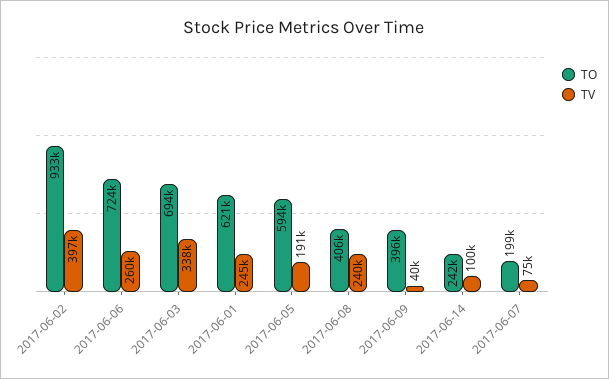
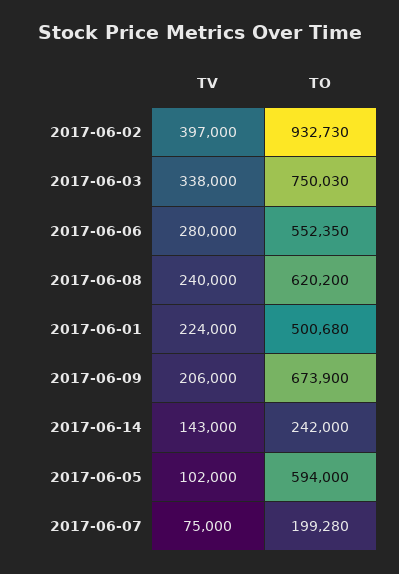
TO, 2017-06-06: 724000 -> 552350
TV, 2017-06-06: 260000 -> 280000
TO, 2017-06-03: 694000 -> 750030
TO, 2017-06-01: 621000 -> 500680
TV, 2017-06-01: 245000 -> 224000
TV, 2017-06-05: 191000 -> 102000
TO, 2017-06-08: 406000 -> 620200
TO, 2017-06-09: 396000 -> 673900
TV, 2017-06-09: 40000 -> 206000
TV, 2017-06-14: 100000 -> 143000

